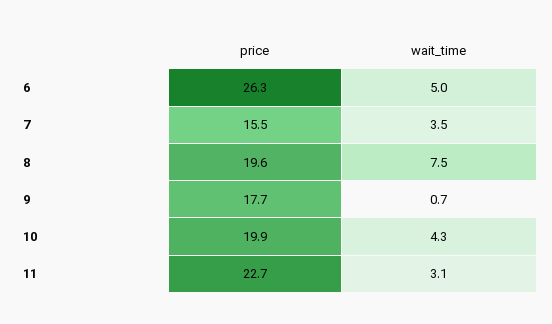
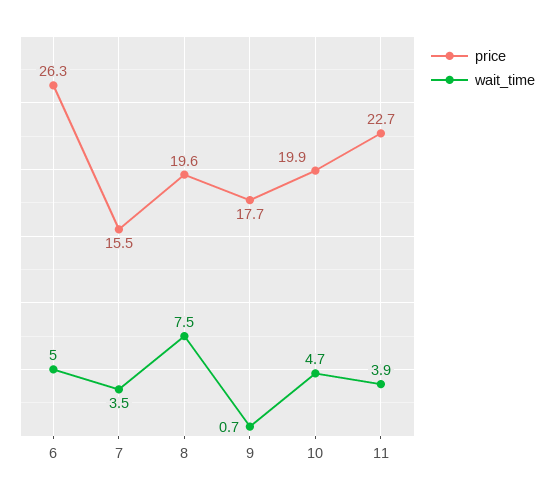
wait_time, 10: 4.3 -> 4.7
wait_time, 11: 3.1 -> 3.9

